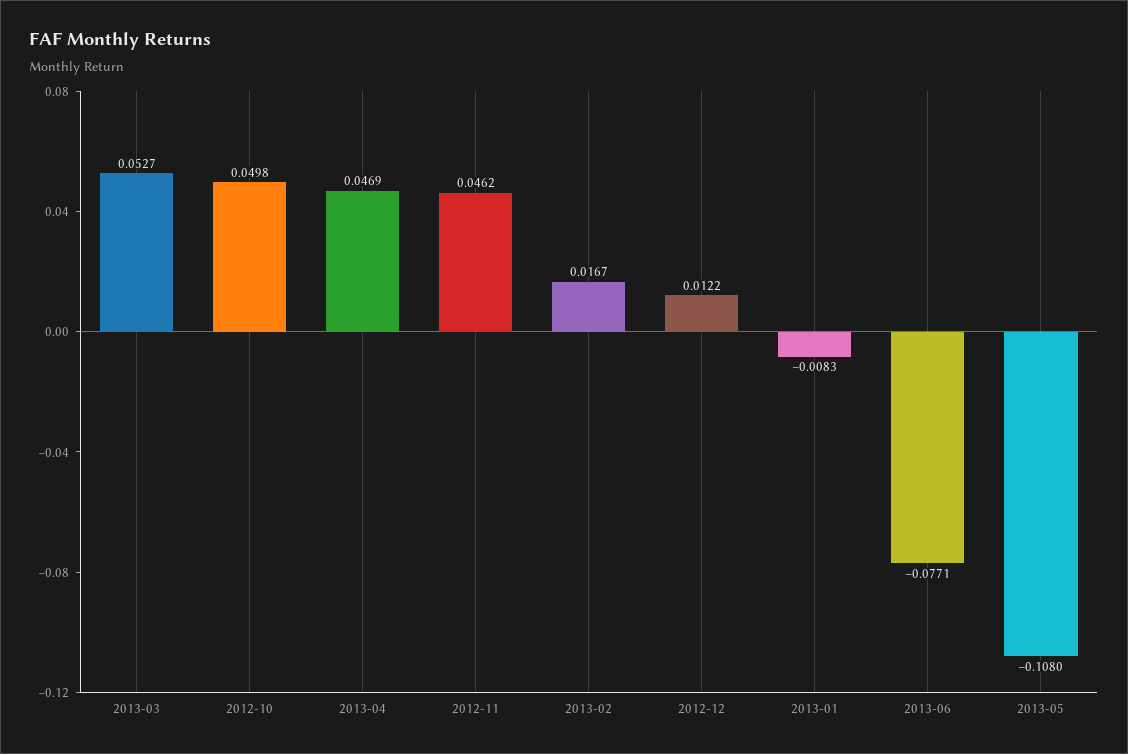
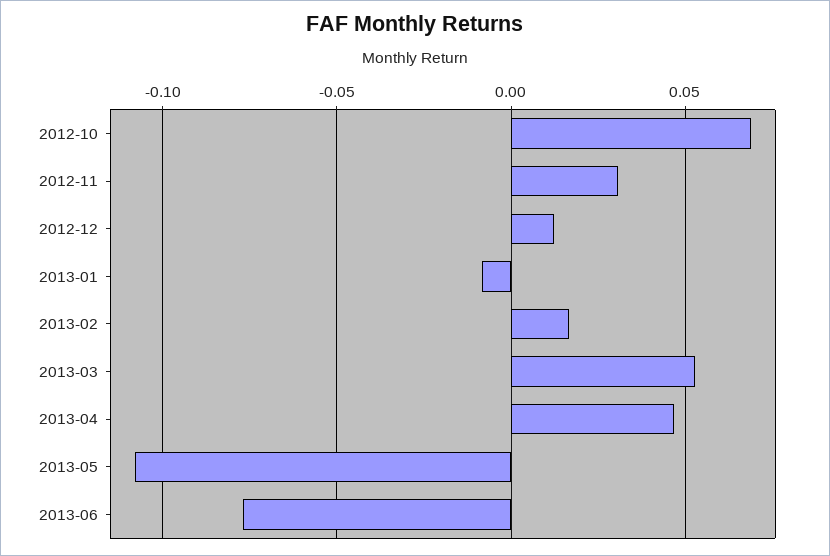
2012-10: 0.0498 -> 0.07
2012-11: 0.0462 -> 0.03

